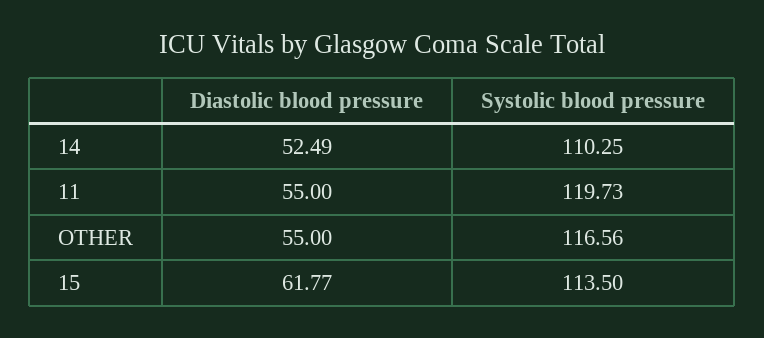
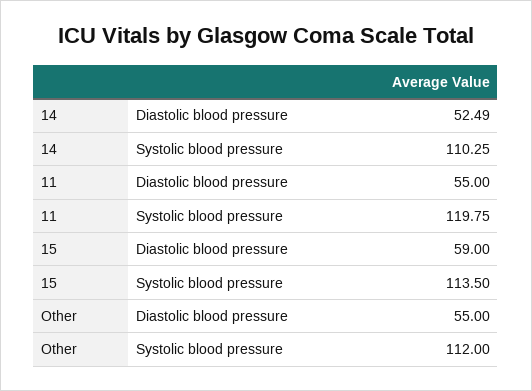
Systolic blood pressure, 11: 119.73 -> 119.75
Systolic blood pressure, OTHER: 116.56 -> 112
Diastolic blood pressure, 15: 61.77 -> 59

